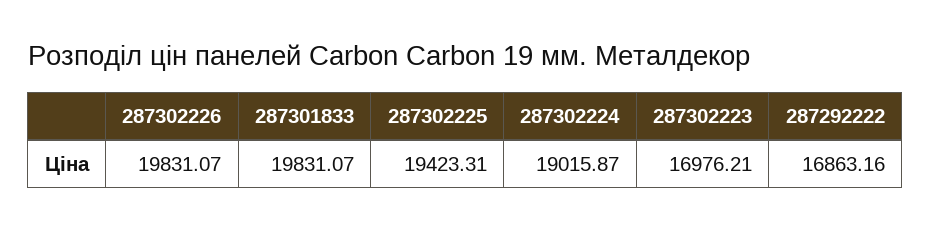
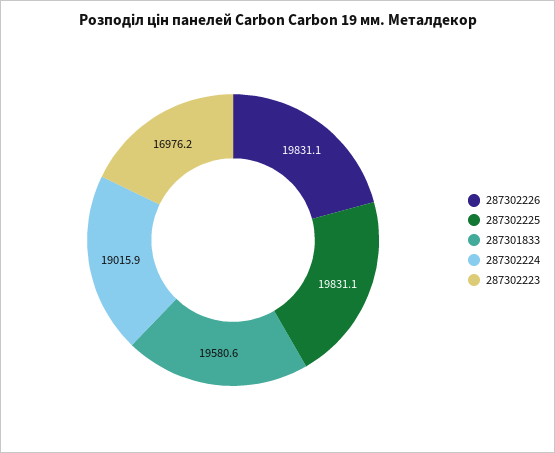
287301833: 19831.07 -> 19580.6
287302225: 19423.31 -> 19831.1
287292222: 16863.16 -> none

